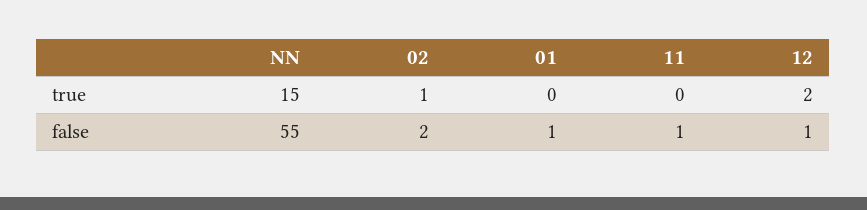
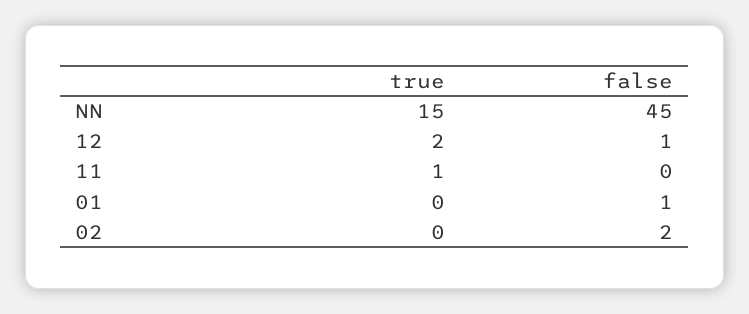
02, true: 1 -> 0
11, true: 0 -> 1
NN, false: 55 -> 45
11, false: 1 -> 0

